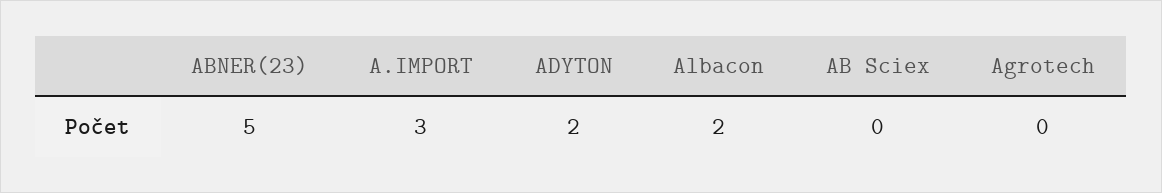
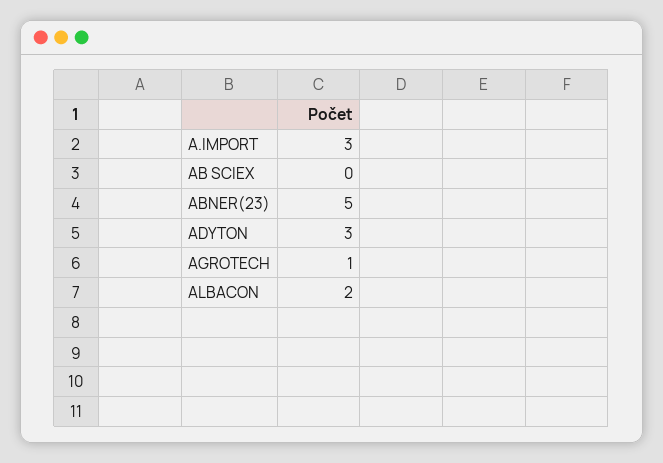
ADYTON: 2 -> 3
Agrotech: 0 -> 1

